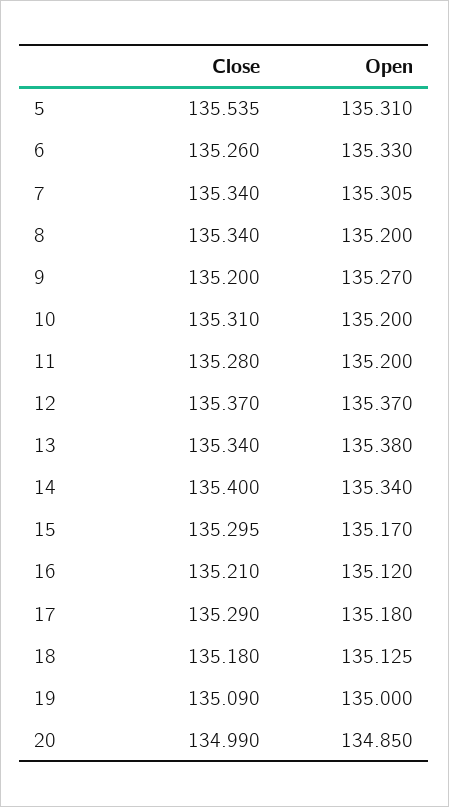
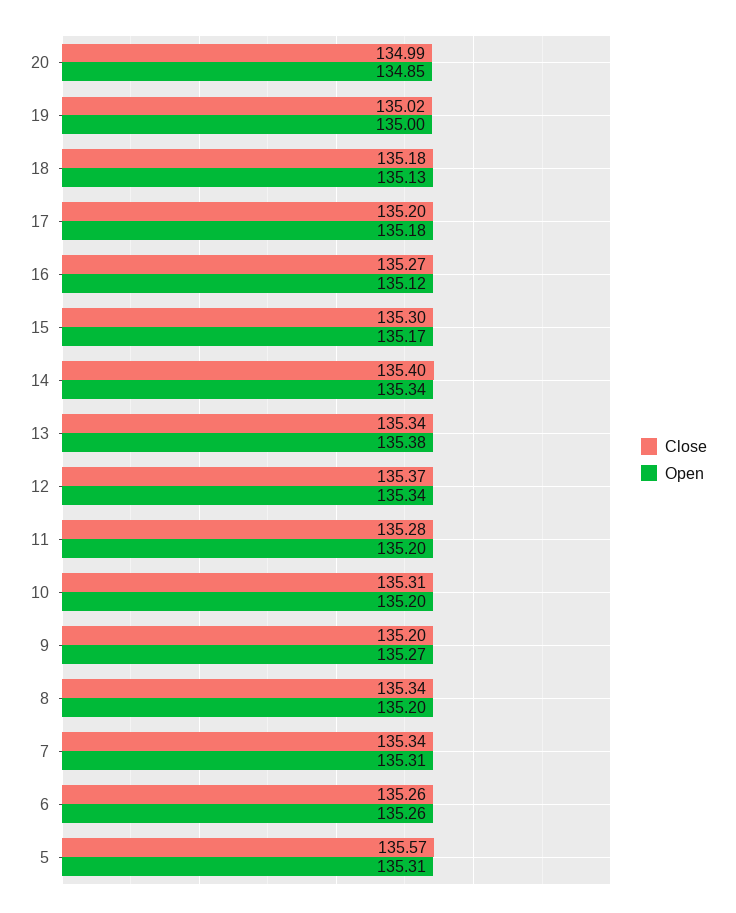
Close, 5: 135.535 -> 135.57
Open, 6: 135.33 -> 135.26
Open, 12: 135.37 -> 135.34
Close, 16: 135.21 -> 135.27
Close, 17: 135.29 -> 135.2
Close, 19: 135.09 -> 135.02

